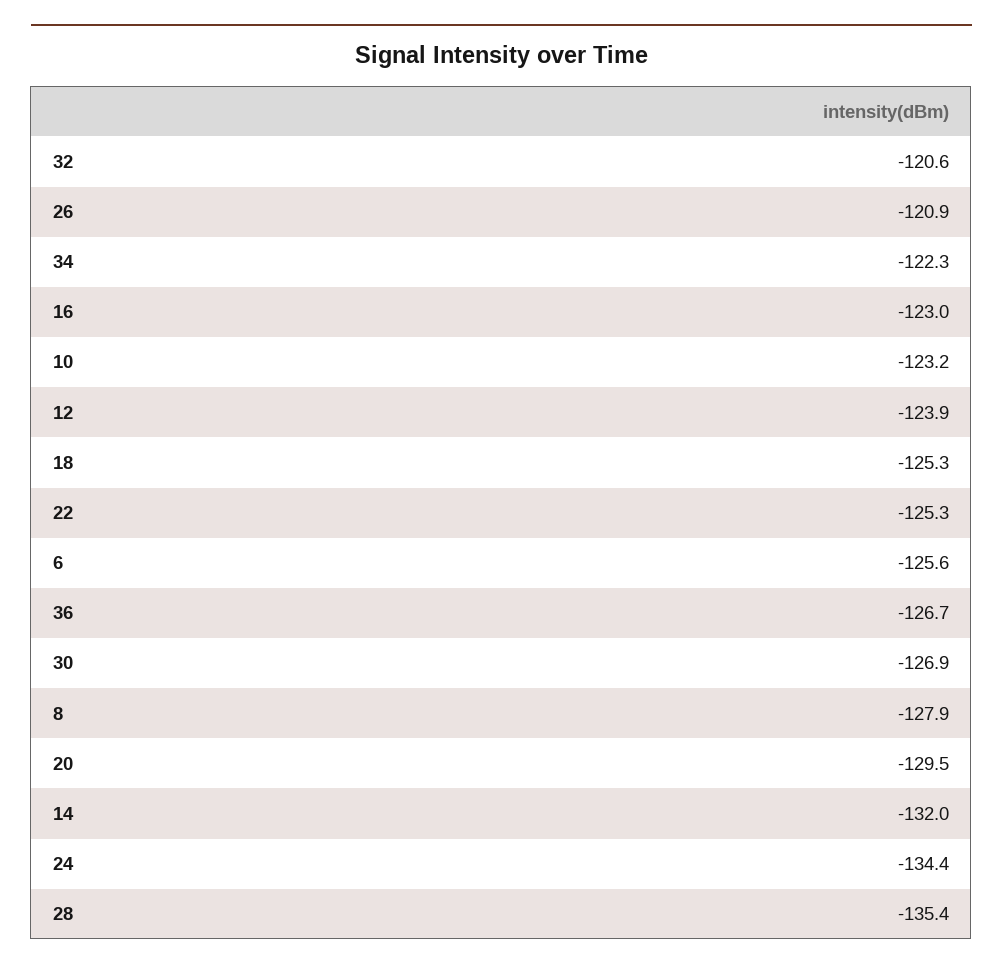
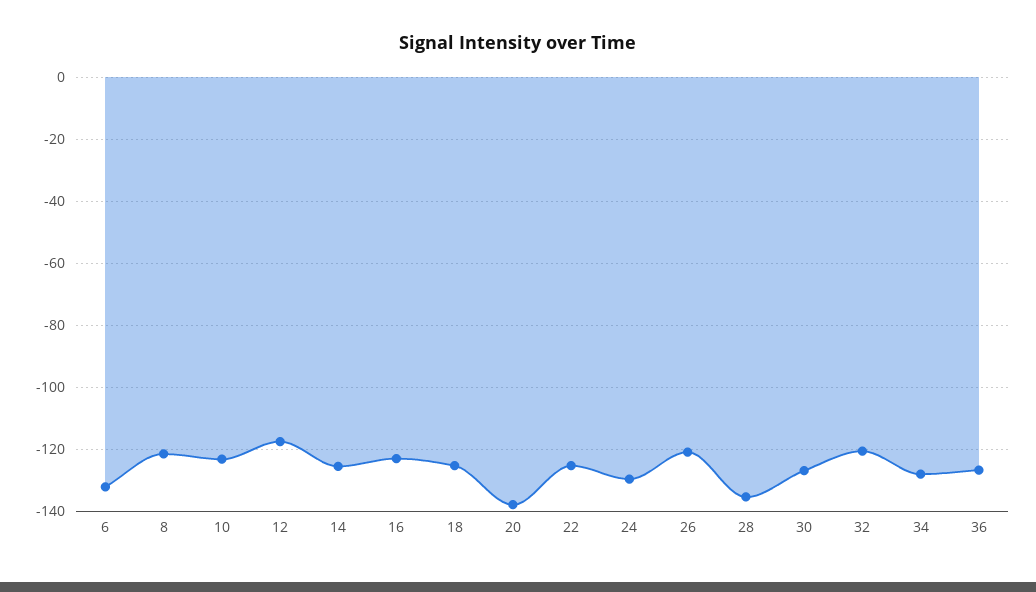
34: -122.3 -> -128
12: -123.9 -> -118
6: -125.6 -> -132
8: -127.9 -> -122
20: -129.5 -> -138
14: -132 -> -126
24: -134.4 -> -130

